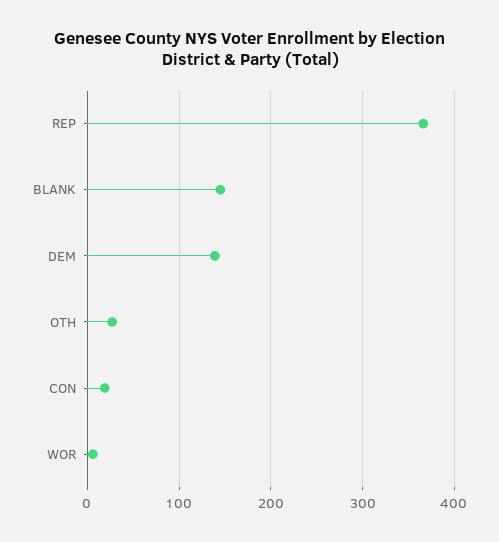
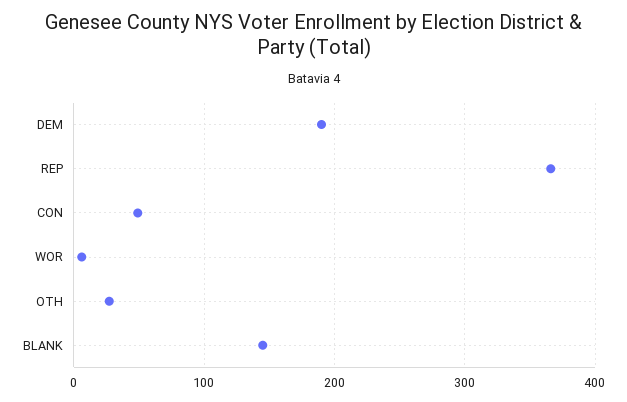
DEM: 140 -> 190
CON: 20 -> 50

